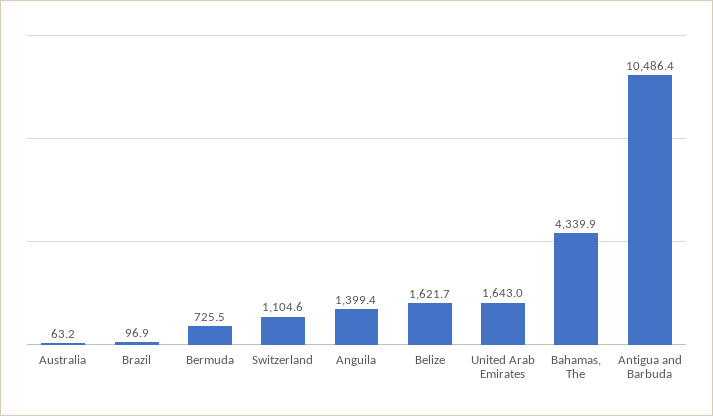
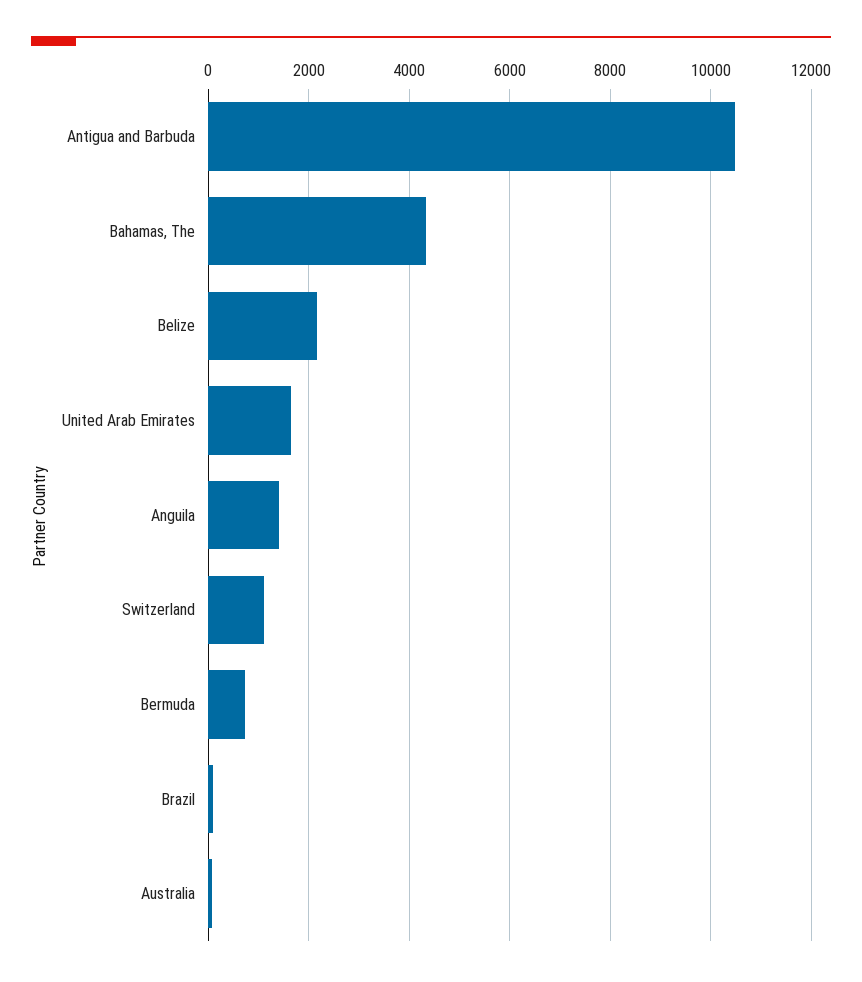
Belize: 1621.7 -> 2200

